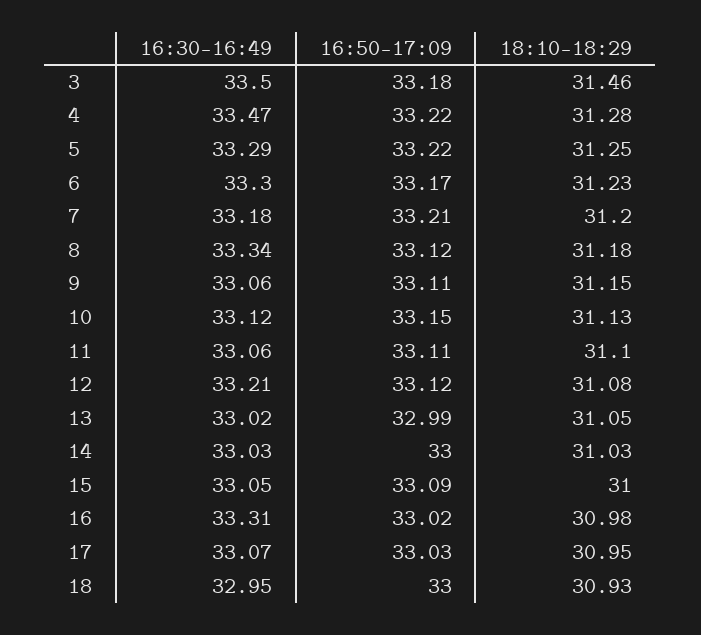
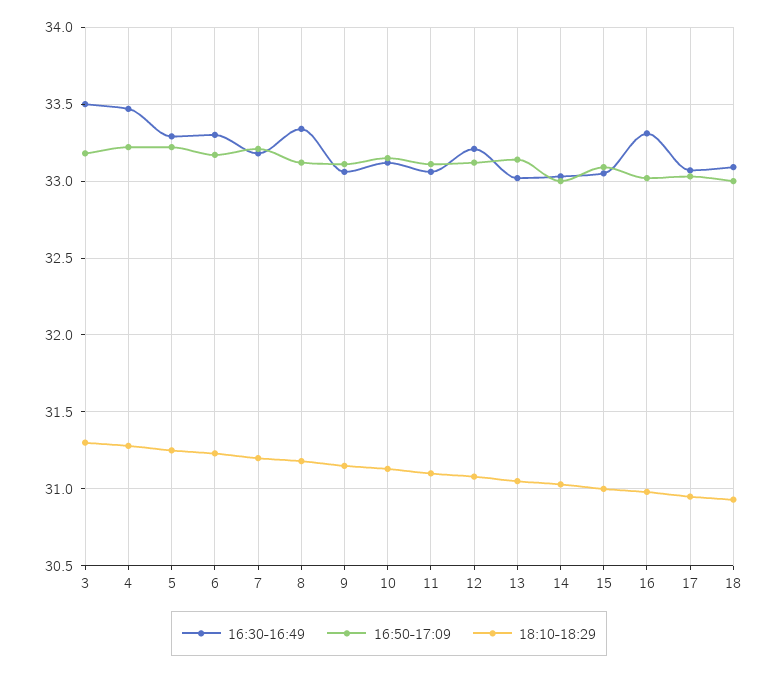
18:10-18:29, 3: 31.46 -> 31.3
16:50-17:09, 13: 32.99 -> 33.15
16:30-16:49, 18: 32.95 -> 33.1

